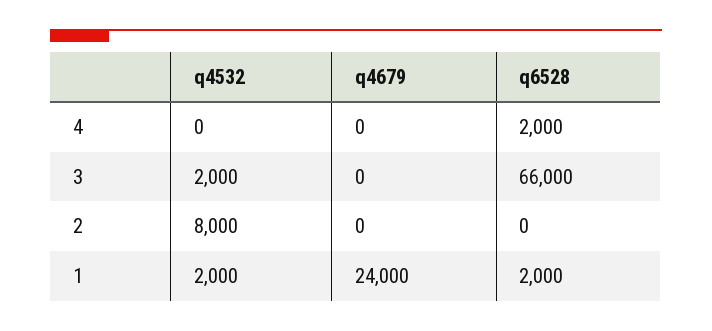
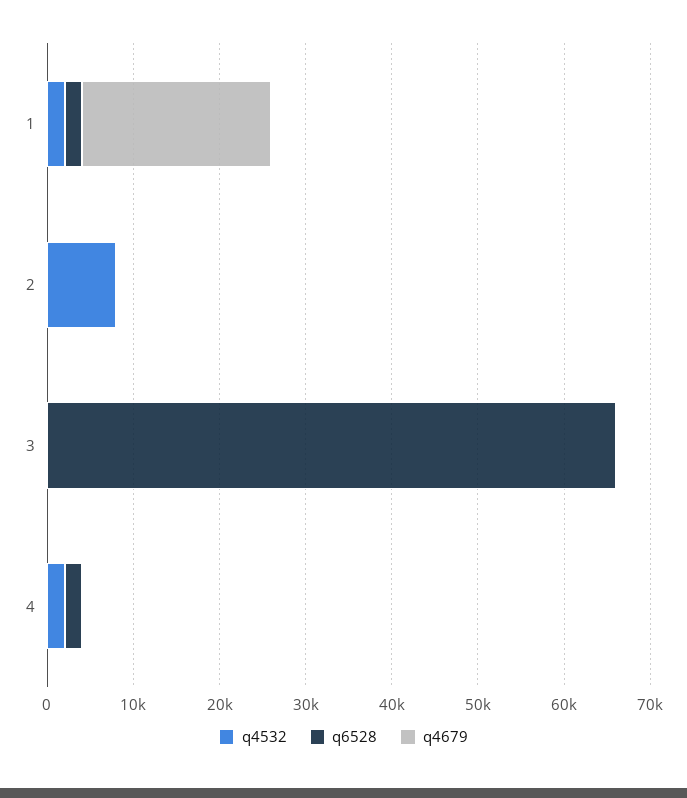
q4532, 4: 0 -> 2000
q4532, 3: 2000 -> 0
q4679, 1: 24000 -> 22000

